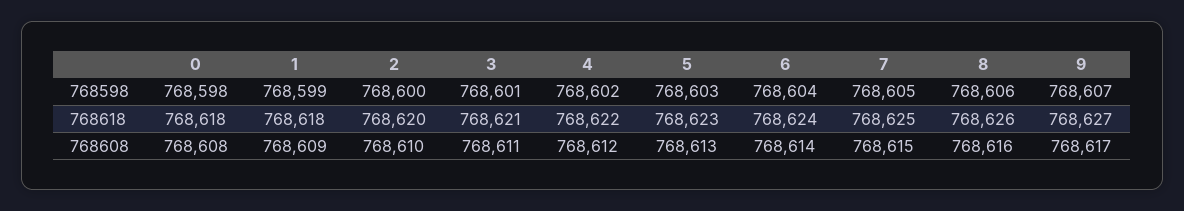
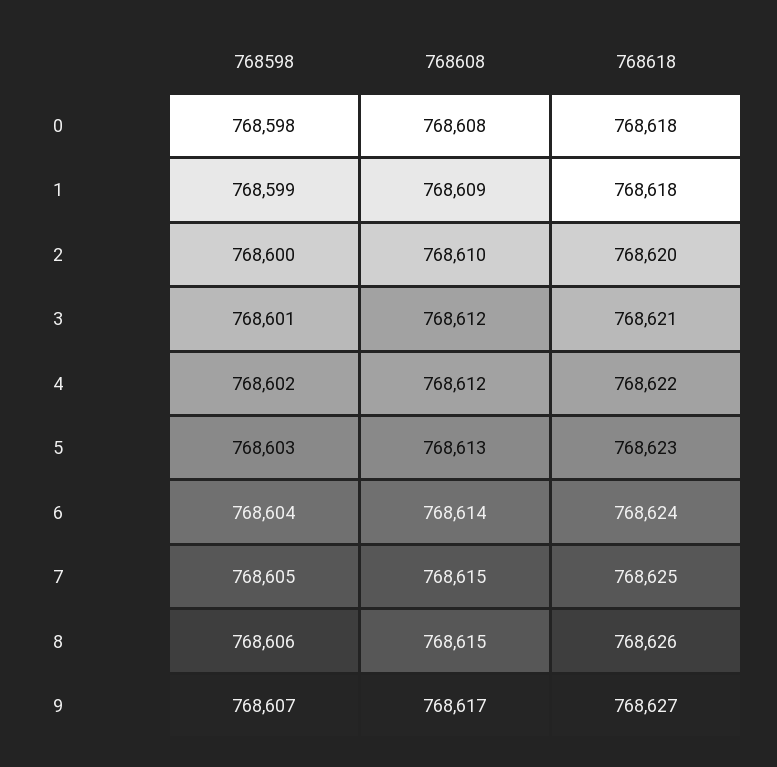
3, 768608: 768611 -> 768612
8, 768608: 768616 -> 768615

